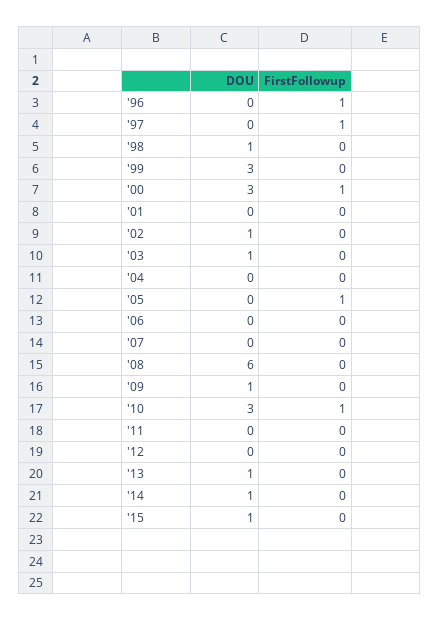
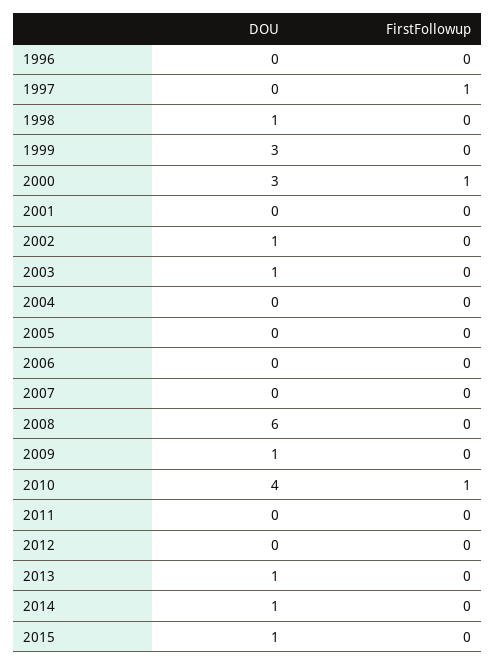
FirstFollowup, '96: 1 -> 0
FirstFollowup, '05: 1 -> 0
DOU, '10: 3 -> 4

